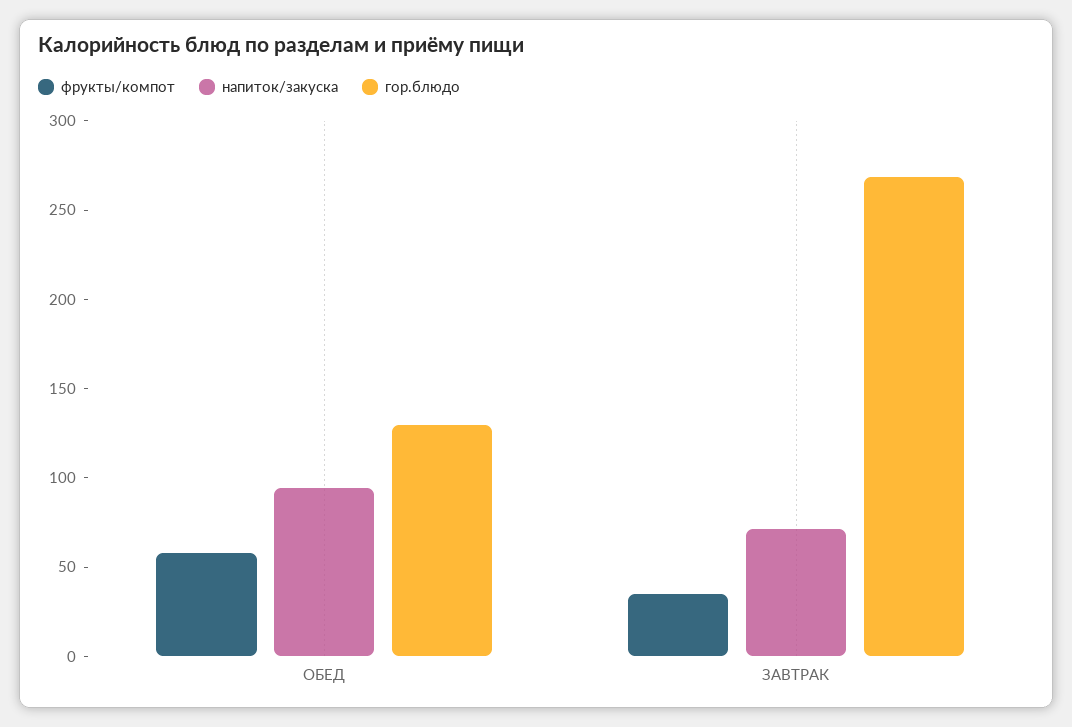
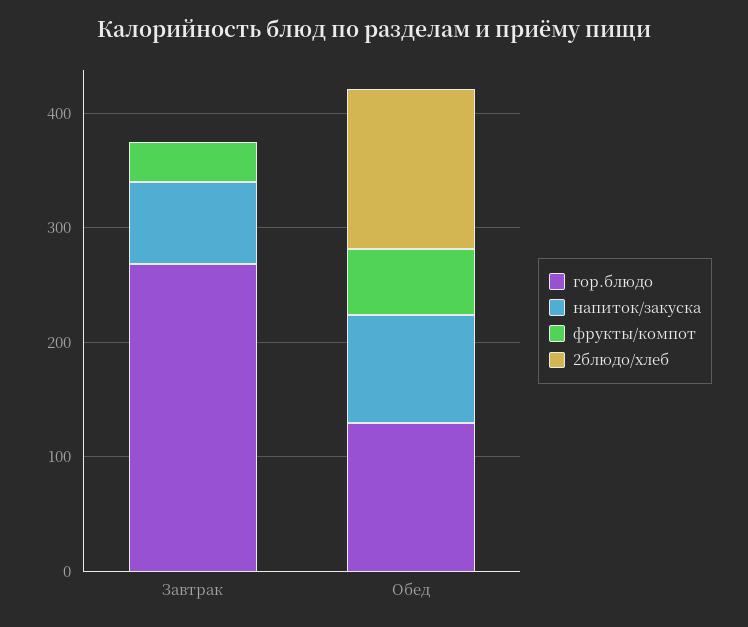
2блюдо/хлеб, ЗАВТРАК: none -> 0
2блюдо/хлеб, ОБЕД: none -> 140

